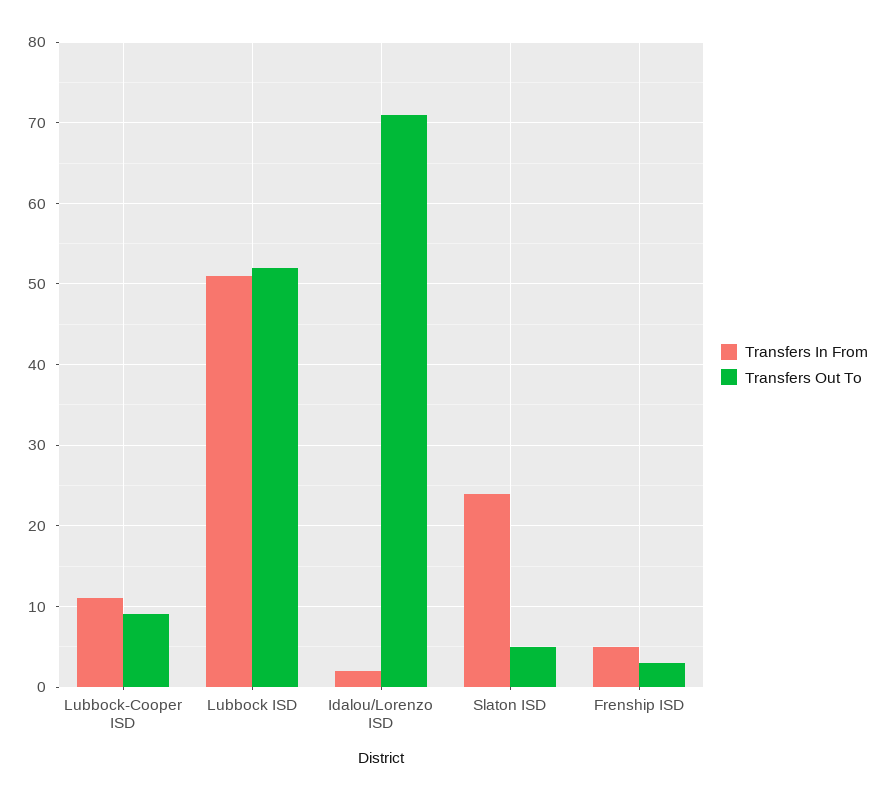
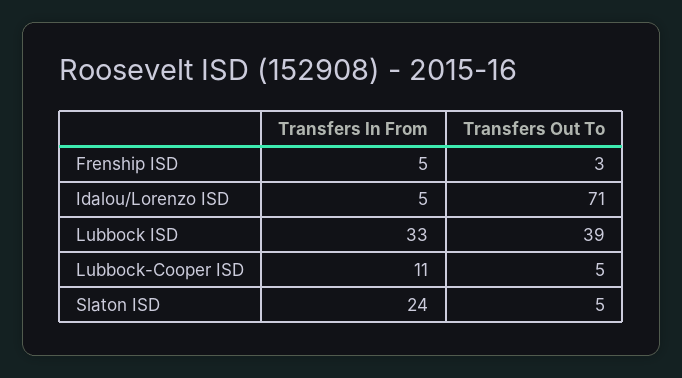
Transfers Out To, Lubbock-Cooper ISD: 9 -> 5
Transfers In From, Lubbock ISD: 51 -> 33
Transfers Out To, Lubbock ISD: 52 -> 39
Transfers In From, Idalou/Lorenzo ISD: 2 -> 5

